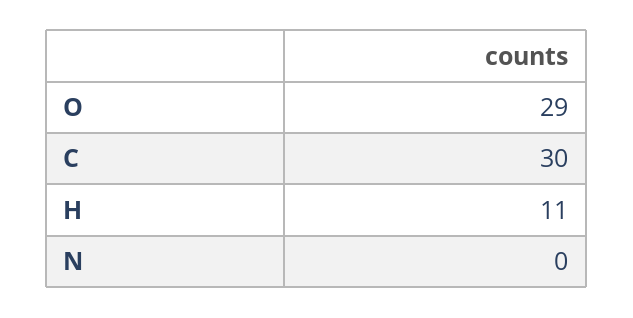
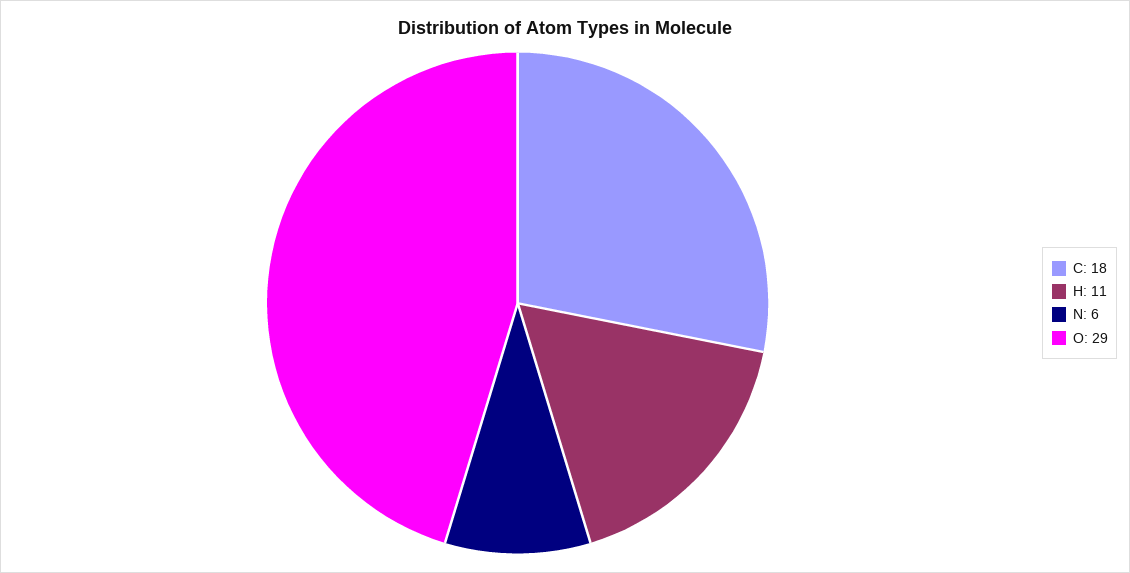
C: 30 -> 18
N: 0 -> 6

